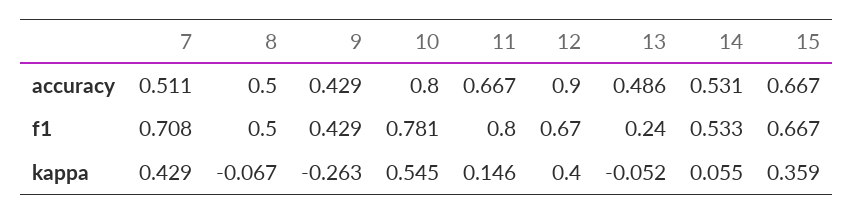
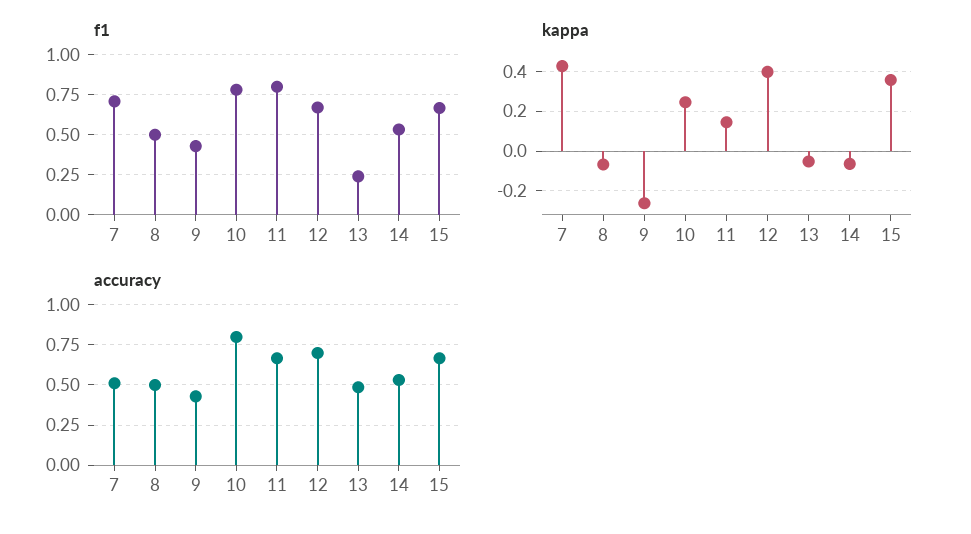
accuracy, 12: 0.9 -> 0.7
kappa, 10: 0.545 -> 0.25
kappa, 14: 0.055 -> -0.05

